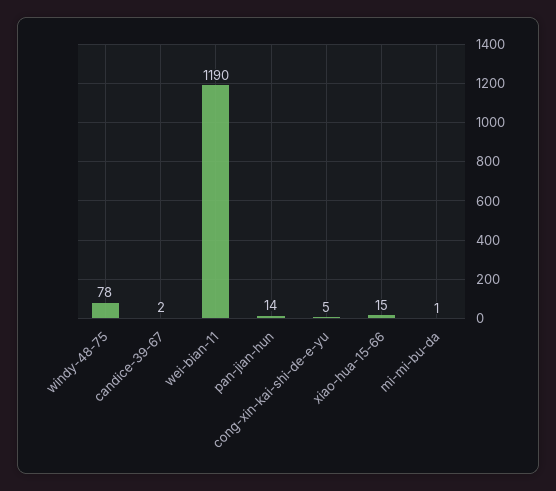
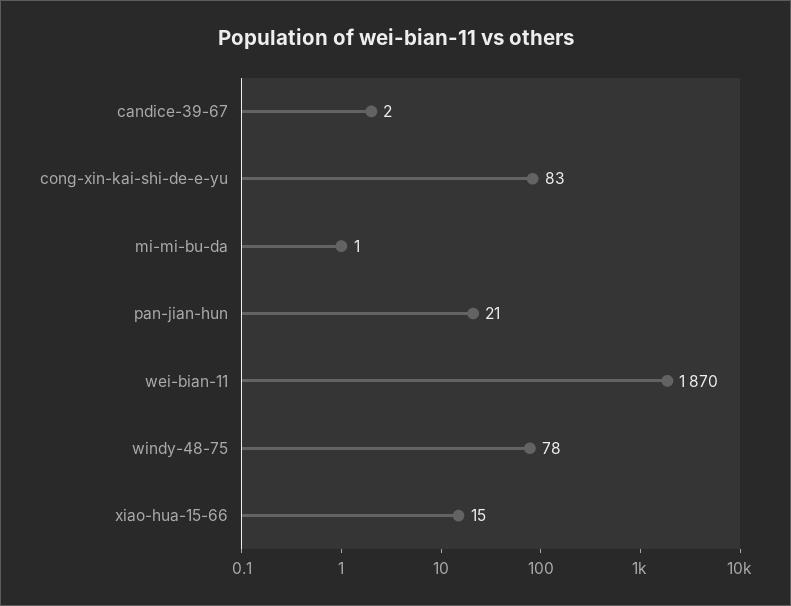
wei-bian-11: 1190 -> 1870
pan-jian-hun: 14 -> 21
cong-xin-kai-shi-de-e-yu: 5 -> 83

